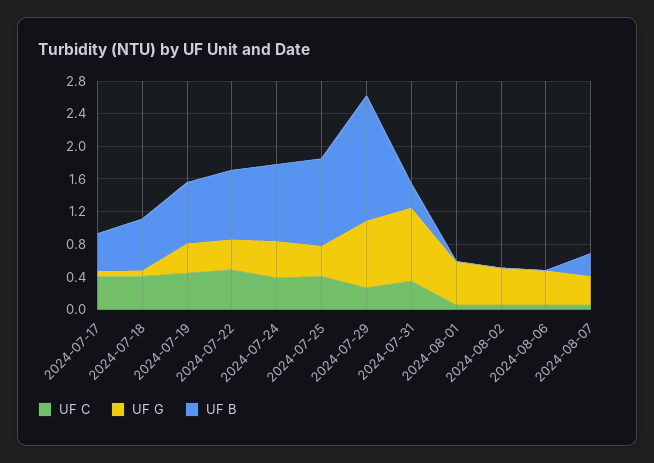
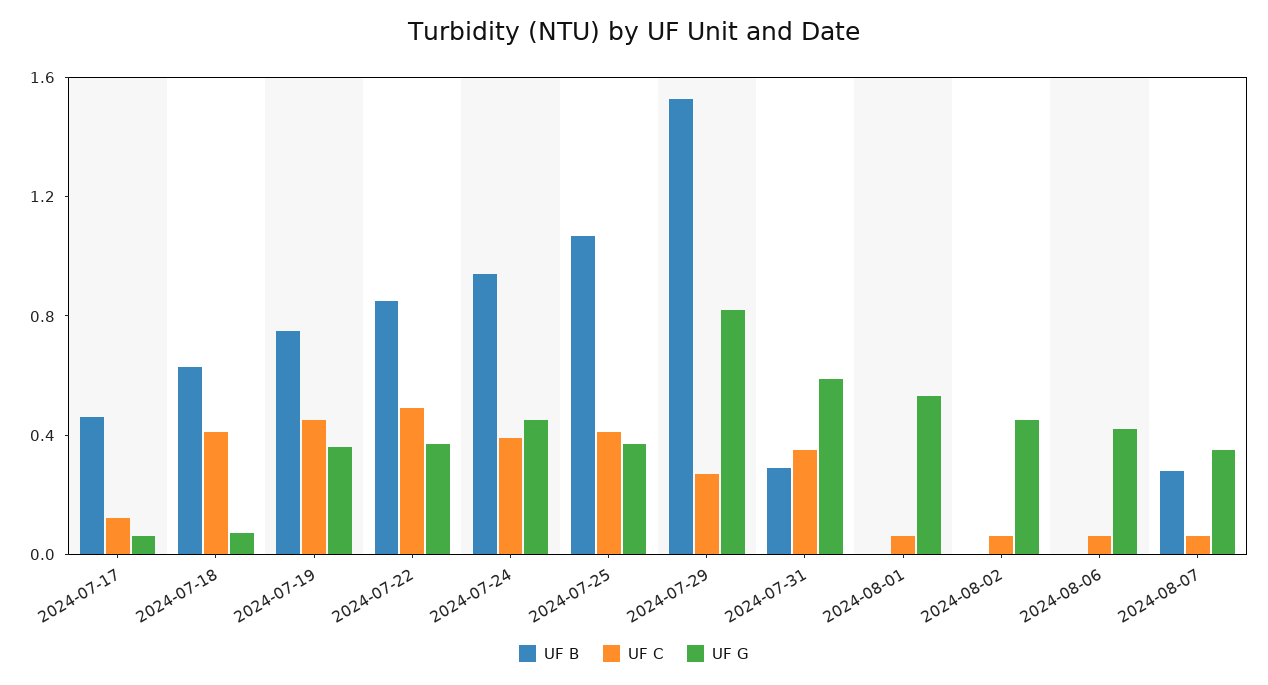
UF C, 2024-07-17: 0.4 -> 0.1
UF G, 2024-07-31: 0.9 -> 0.6

